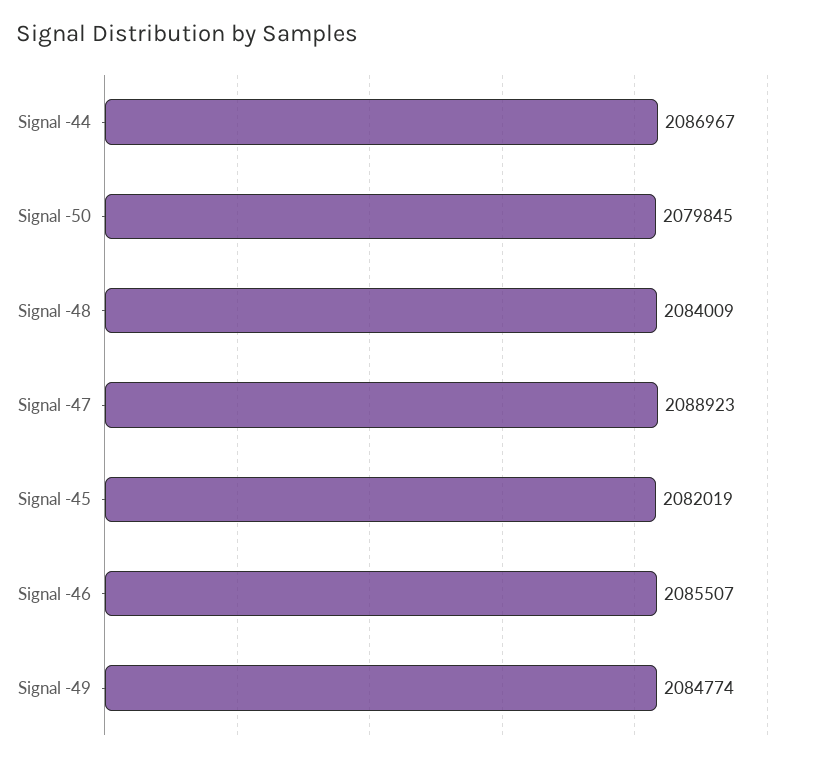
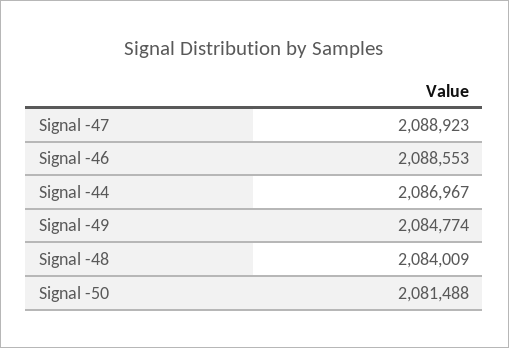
Signal -50: 2079845 -> 2081488
Signal -45: 2082019 -> none
Signal -46: 2085507 -> 2088553

